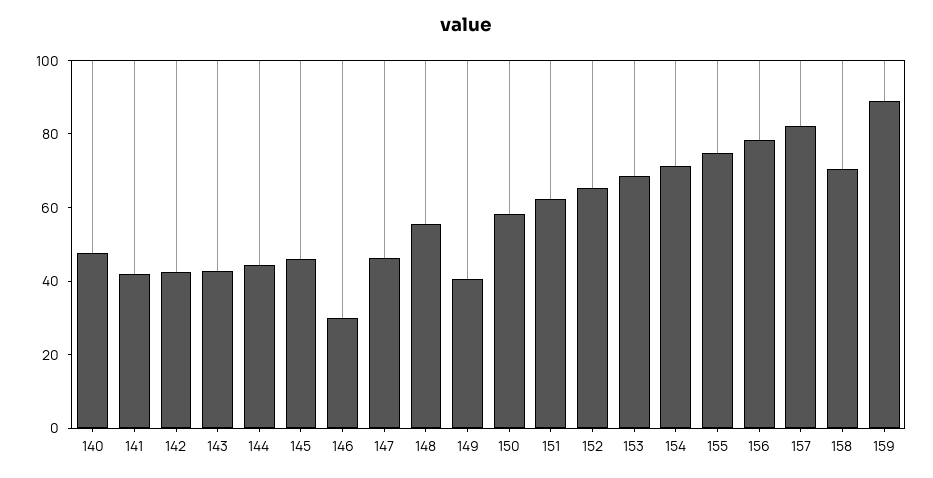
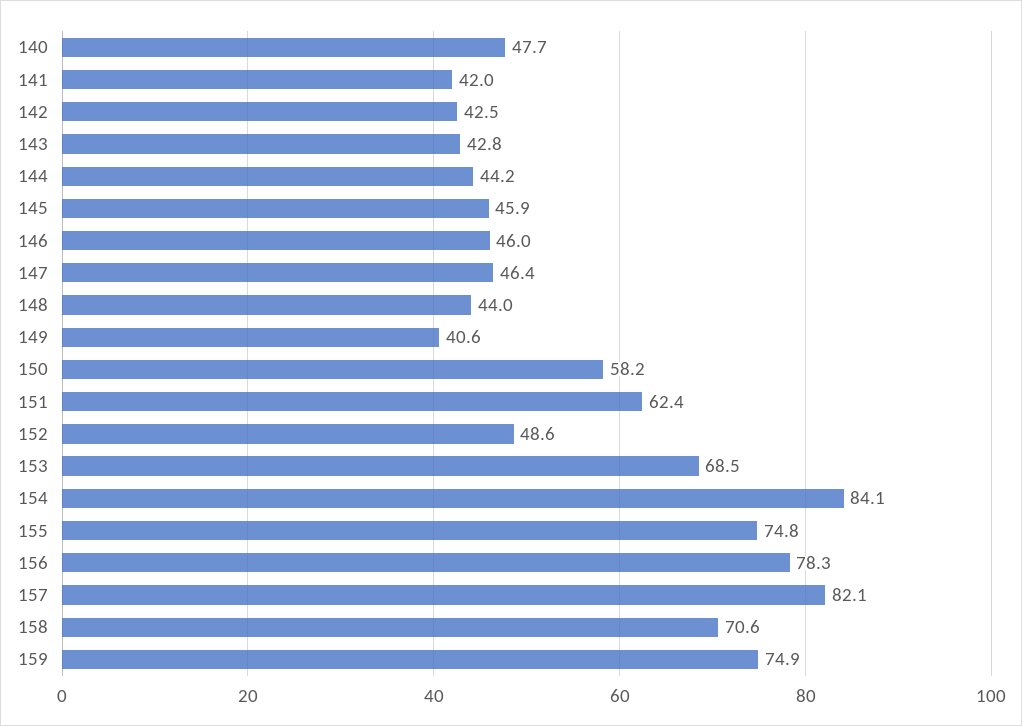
146: 30 -> 46
148: 55 -> 44
152: 65 -> 48.6
154: 70 -> 84.1
159: 90 -> 74.9

